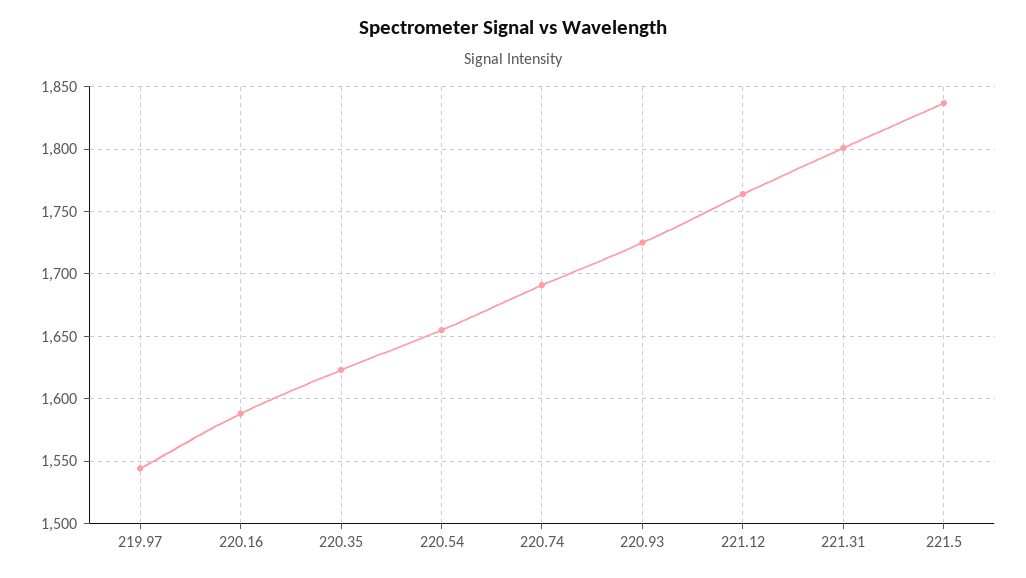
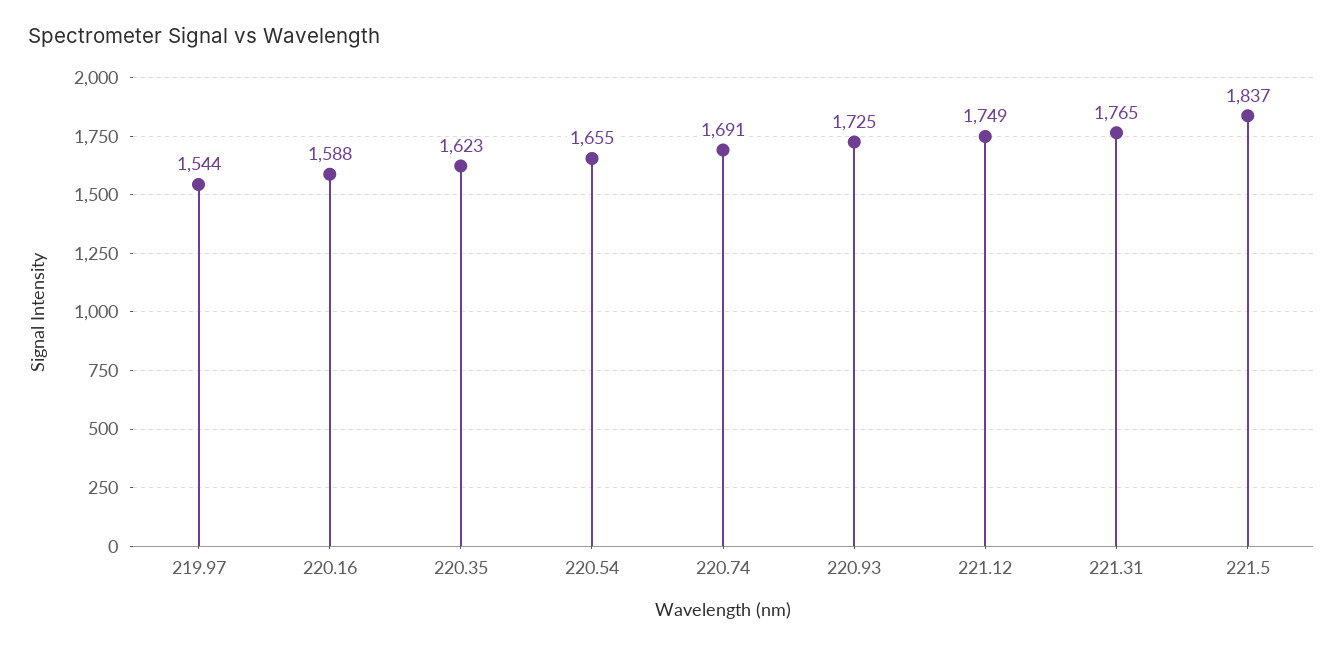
221.12: 1765 -> 1749
221.31: 1800 -> 1765

